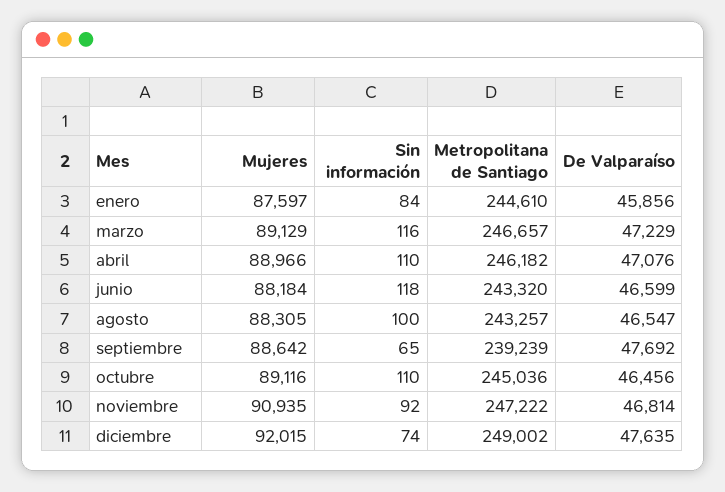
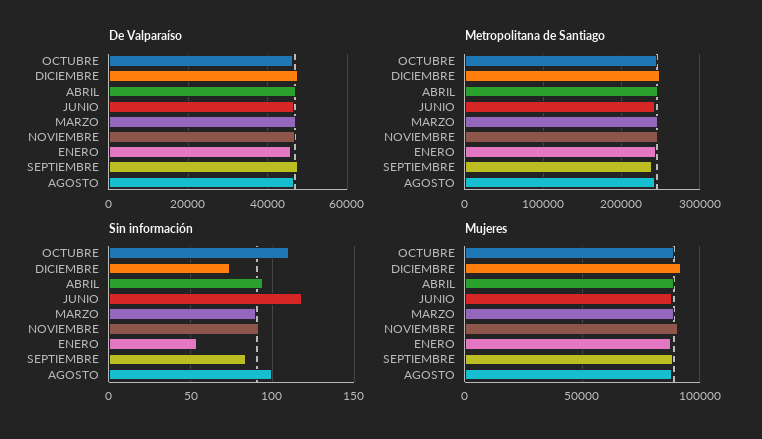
Sin información, enero: 84 -> 55
Sin información, marzo: 116 -> 90
Sin información, abril: 110 -> 95
Sin información, septiembre: 65 -> 85

